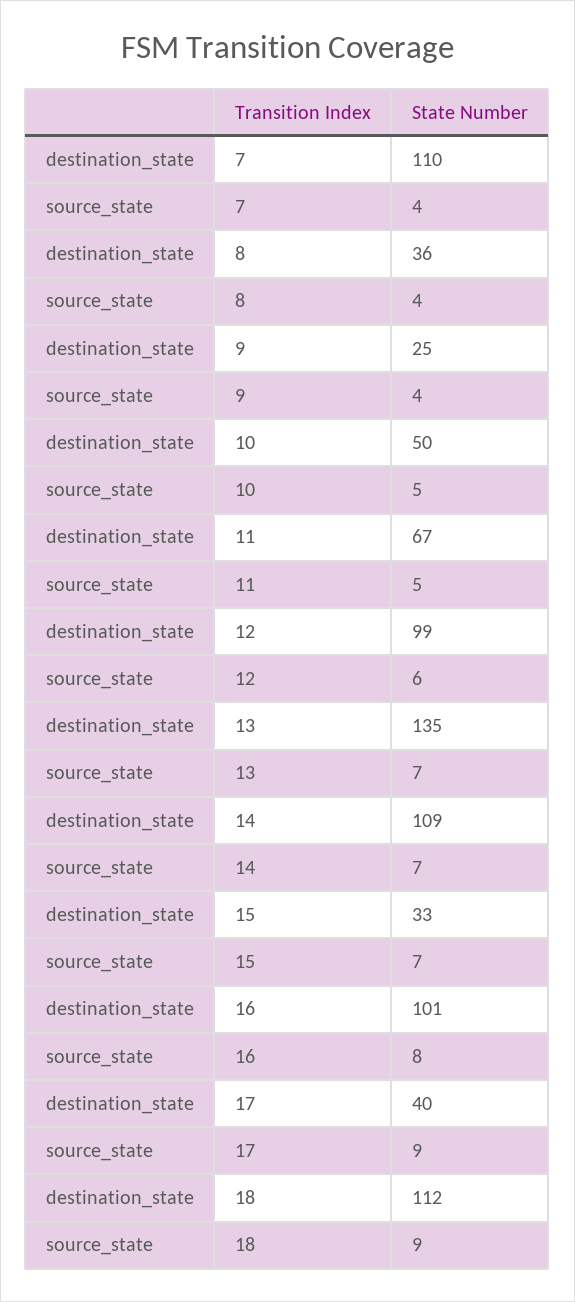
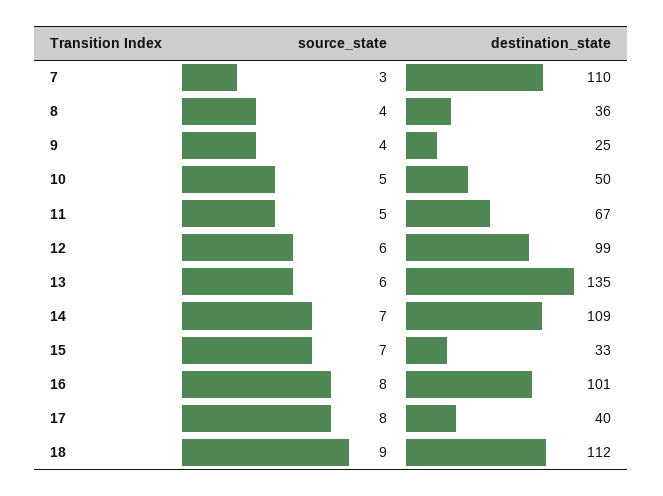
source_state, 7: 4 -> 3
source_state, 13: 7 -> 6
source_state, 17: 9 -> 8

